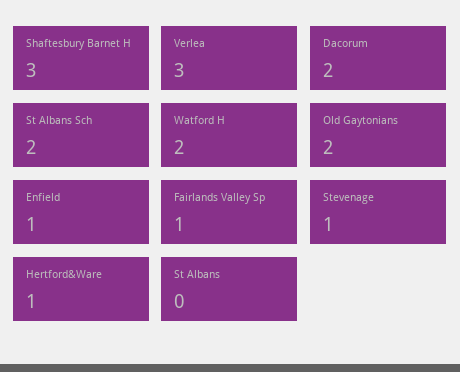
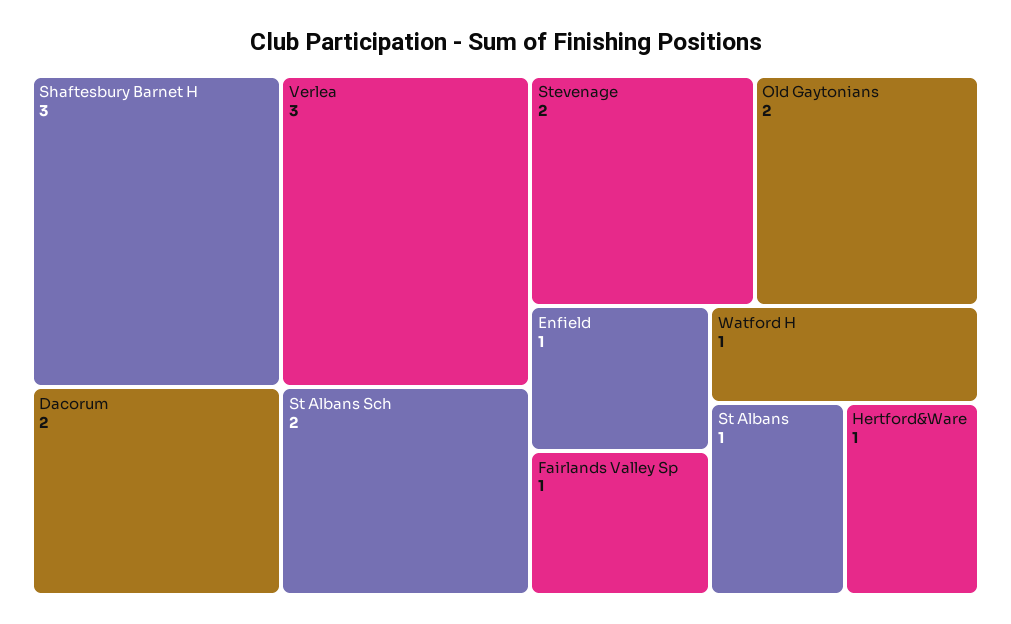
Watford H: 2 -> 1
Stevenage: 1 -> 2
St Albans: 0 -> 1

